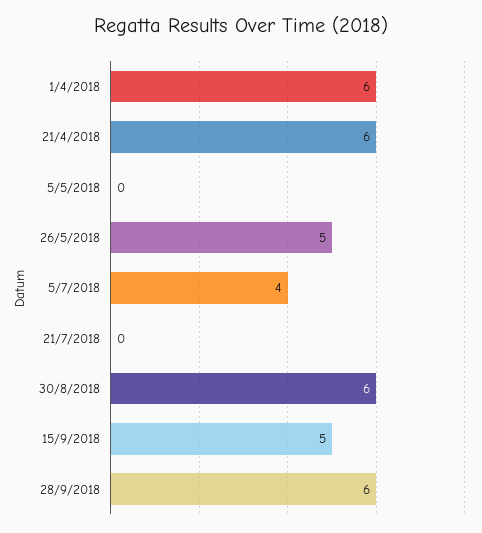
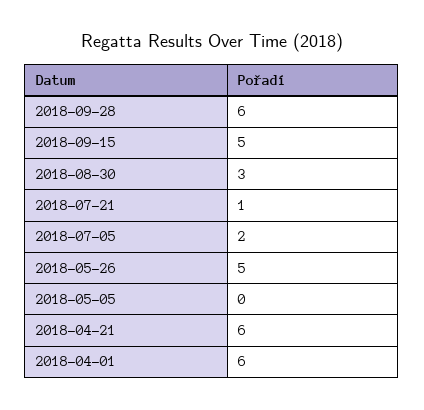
5/7/2018: 4 -> 2
21/7/2018: 0 -> 1
30/8/2018: 6 -> 3

